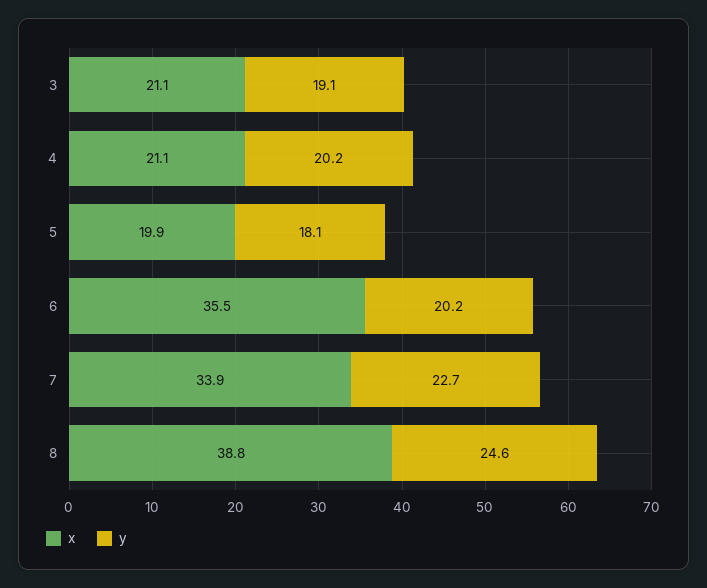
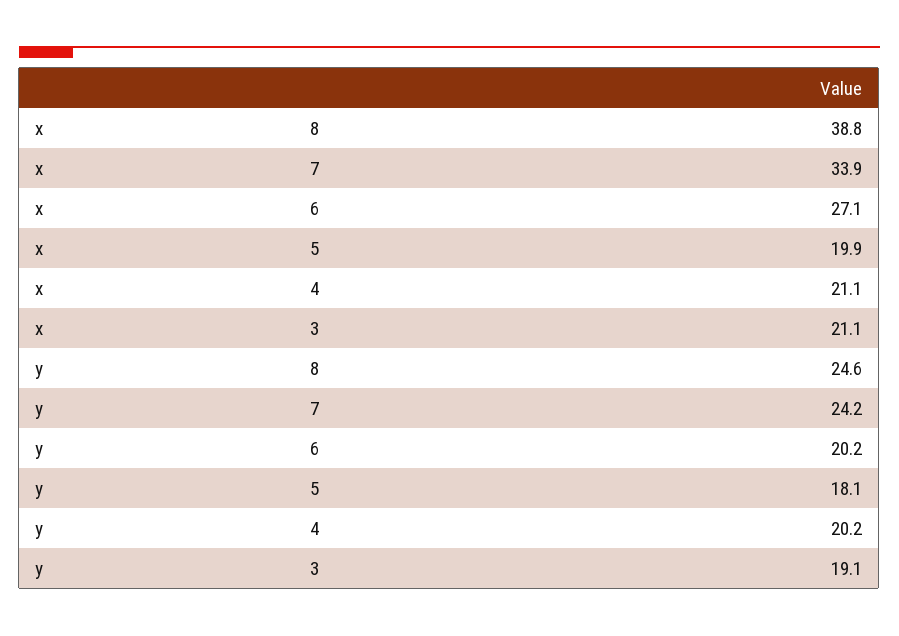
x, 6: 35.5 -> 27.1
y, 7: 22.7 -> 24.2

